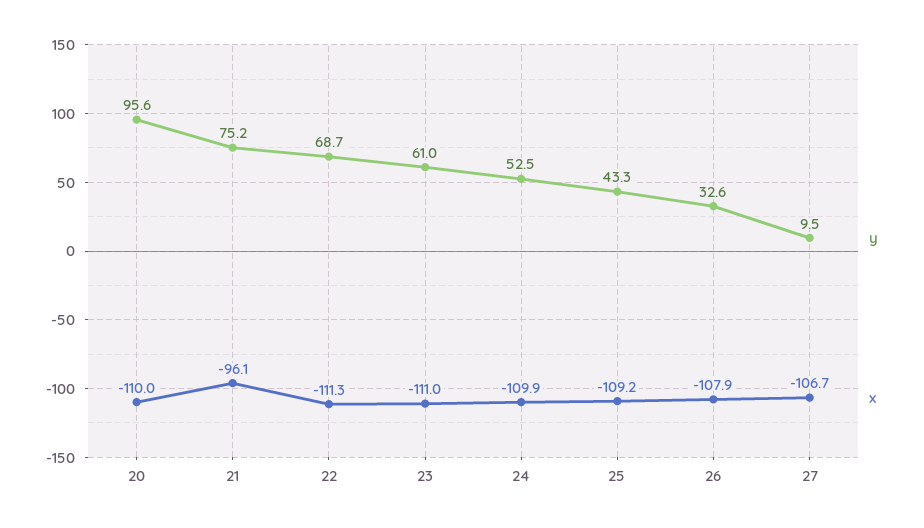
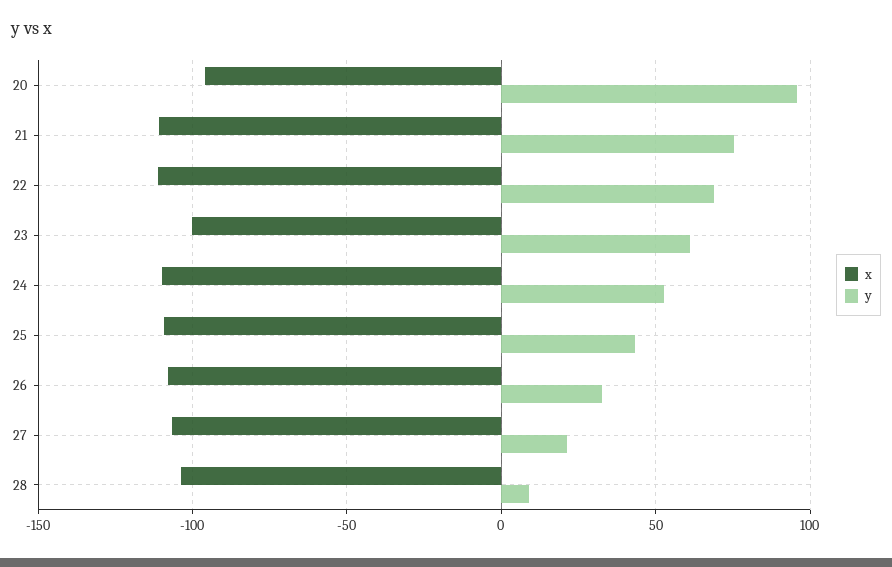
x, 20: -110 -> -95
x, 21: -96.1 -> -110
x, 23: -111 -> -100
y, 27: 9.5 -> 20
x, 28: none -> -105
y, 28: none -> 10

